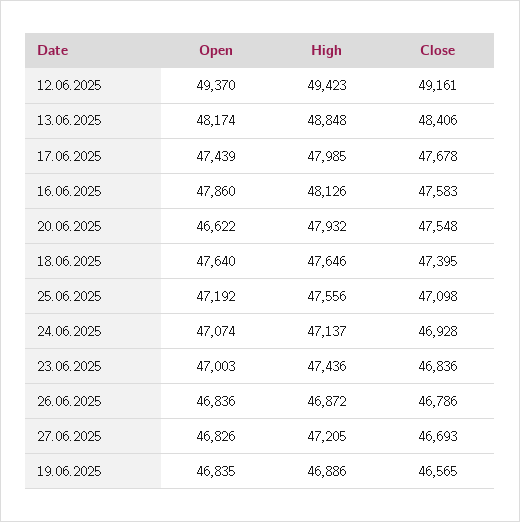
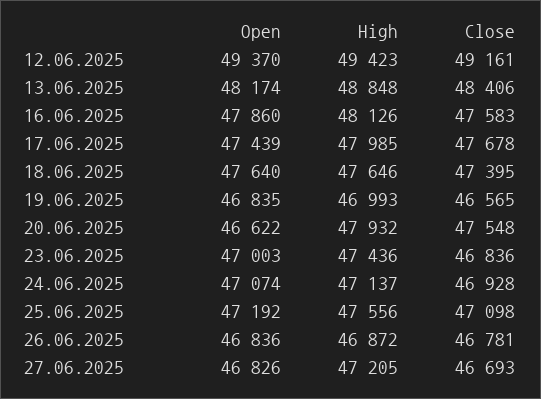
Close, 26.06.2025: 46786 -> 46781
High, 19.06.2025: 46886 -> 46993

